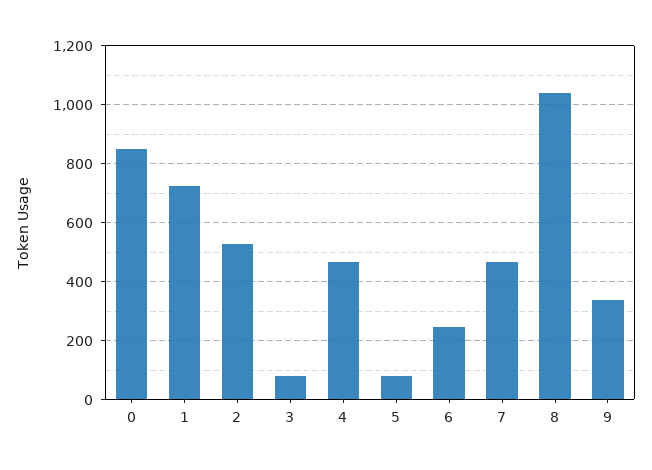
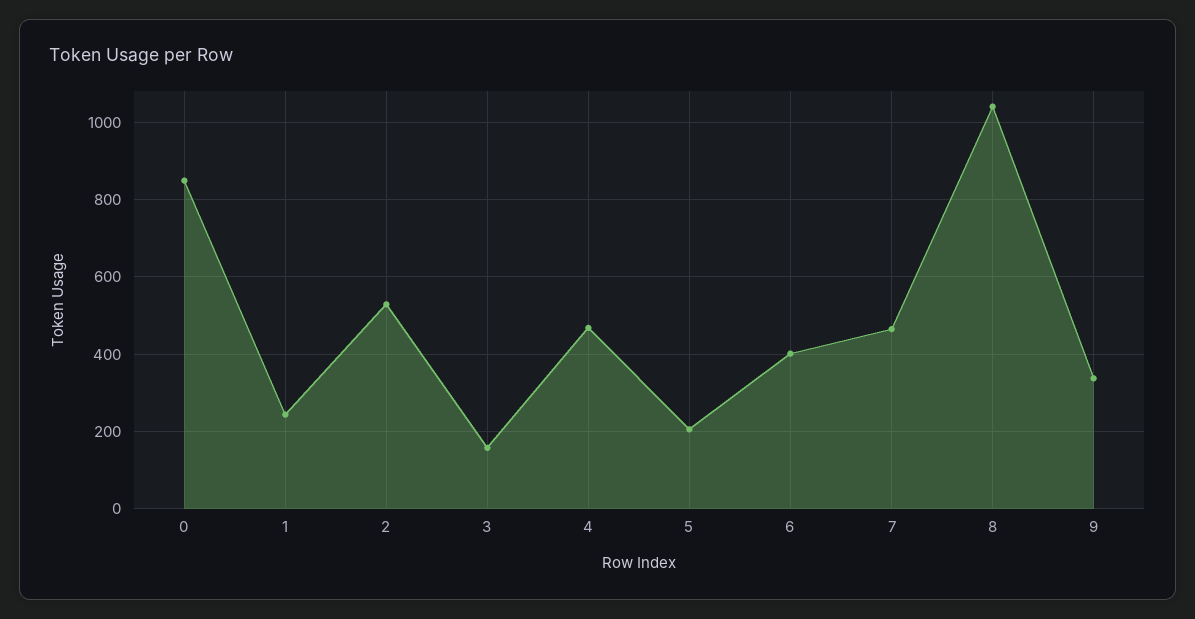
1: 725 -> 240
3: 75 -> 160
5: 75 -> 200
6: 250 -> 400

